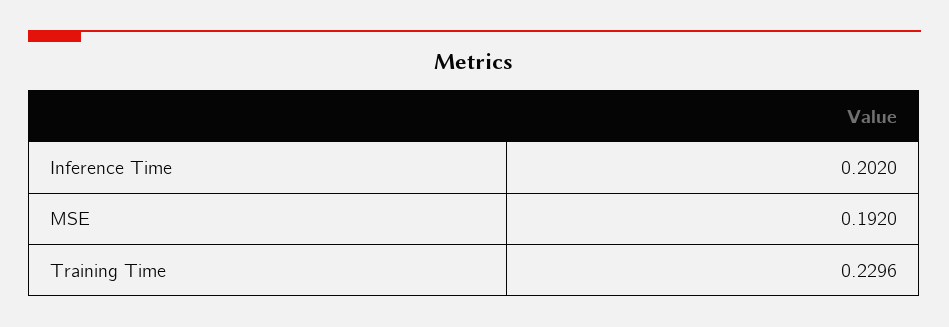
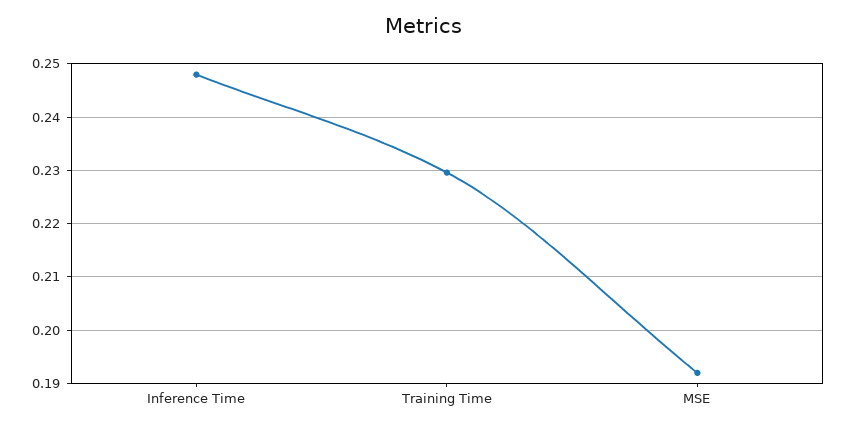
Inference Time: 0.202 -> 0.248

